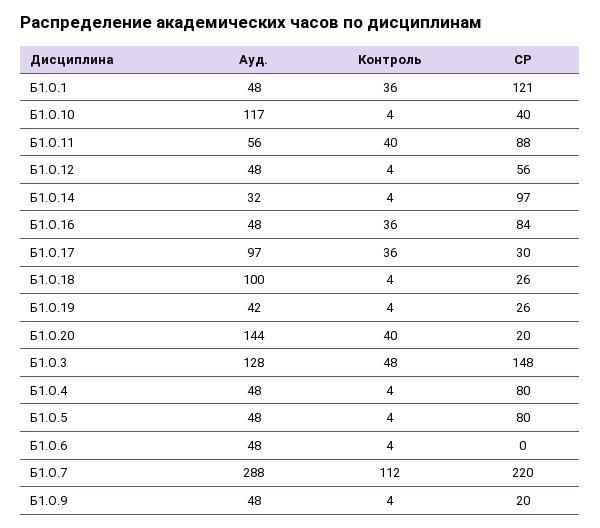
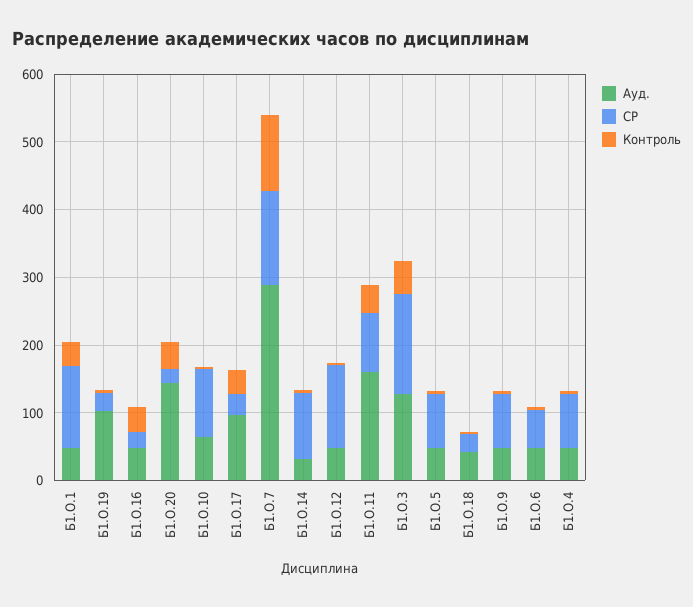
Ауд., Б1.О.10: 117 -> 60
СР, Б1.О.10: 40 -> 100
Ауд., Б1.О.11: 56 -> 160
СР, Б1.О.12: 56 -> 120
СР, Б1.О.16: 84 -> 20
Ауд., Б1.О.18: 100 -> 40
Ауд., Б1.О.19: 42 -> 100
СР, Б1.О.6: 0 -> 60
СР, Б1.О.7: 220 -> 140
СР, Б1.О.9: 20 -> 80

